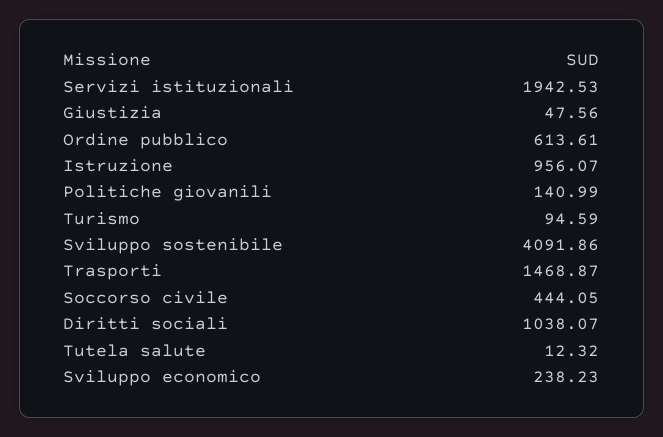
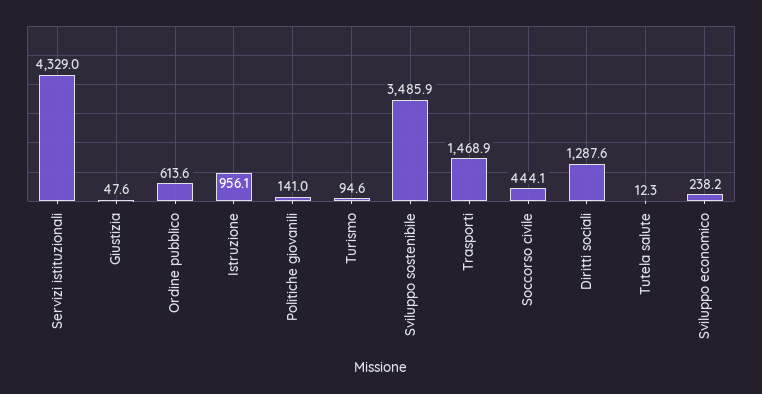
Servizi istituzionali: 1942.53 -> 4329
Sviluppo sostenibile: 4091.86 -> 3485.9
Diritti sociali: 1038.07 -> 1287.6

